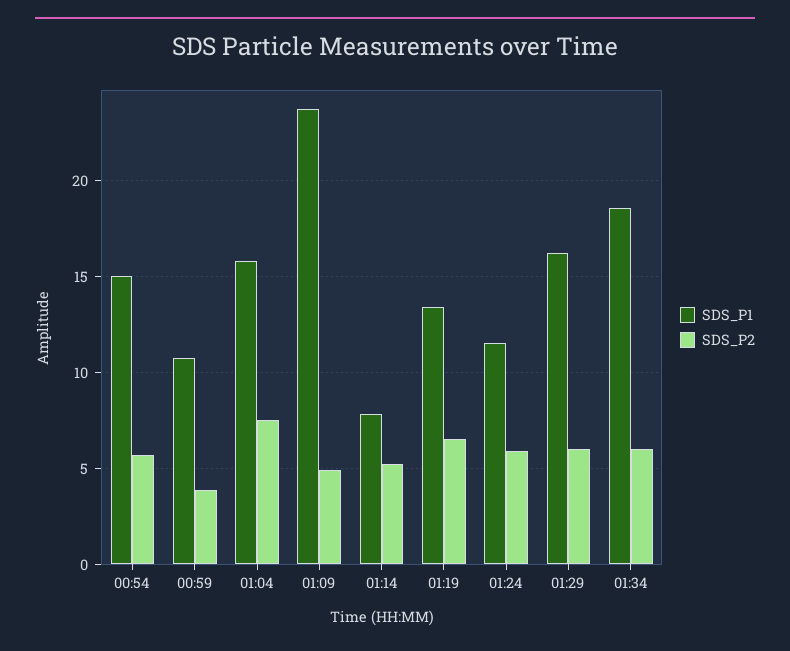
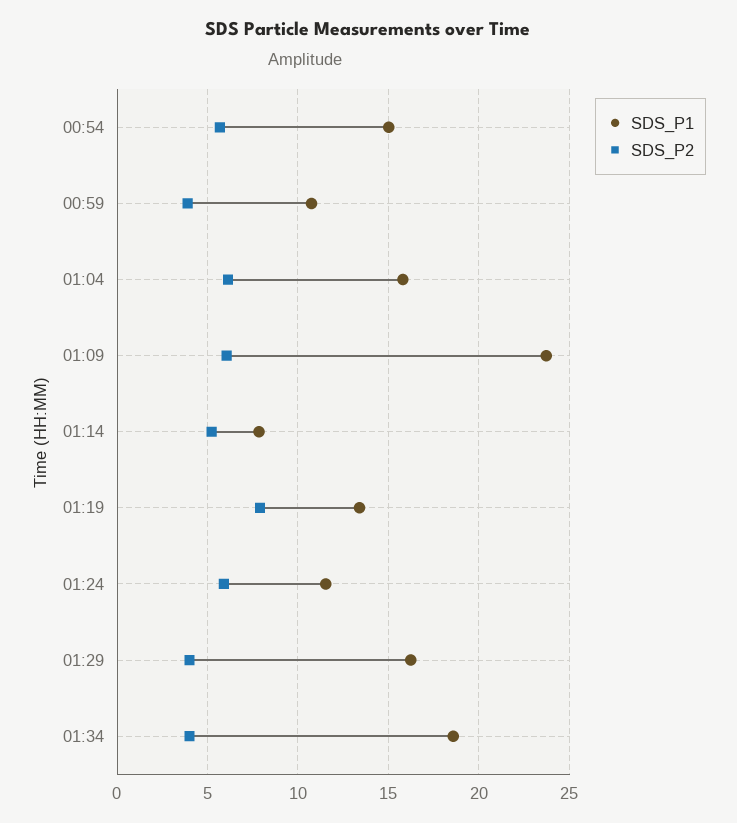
SDS_P2, 01:04: 7.5 -> 6
SDS_P2, 01:09: 5 -> 6
SDS_P2, 01:19: 6.5 -> 8
SDS_P2, 01:29: 6 -> 4
SDS_P2, 01:34: 6 -> 4

